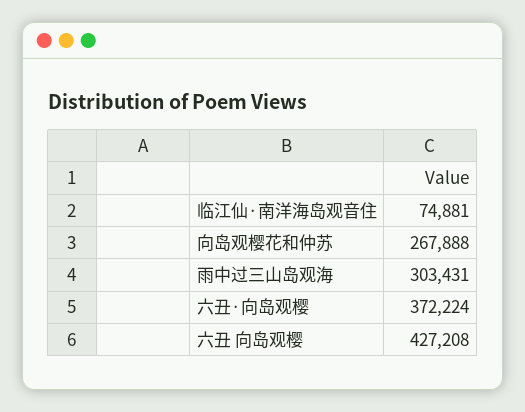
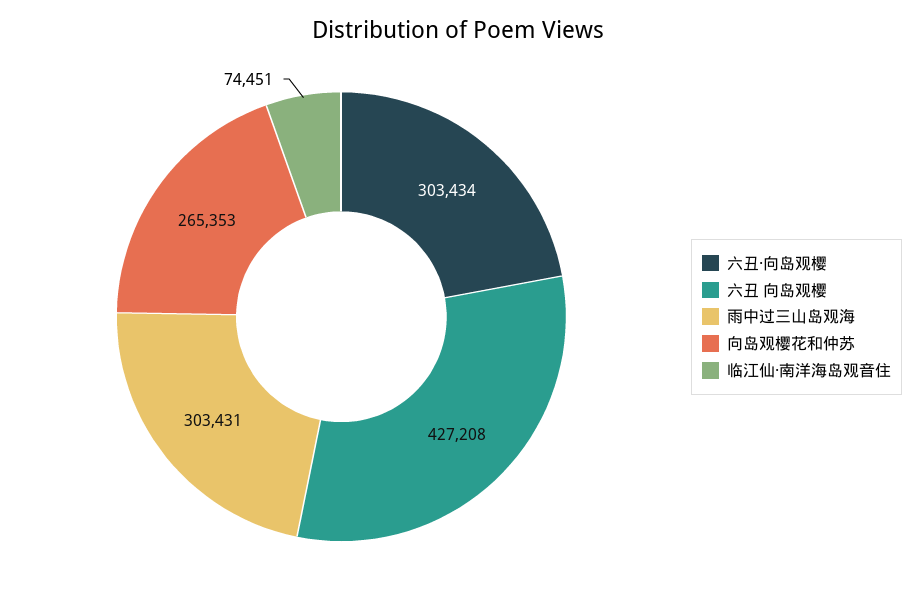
临江仙·南洋海岛观音住: 74881 -> 74451
向岛观樱花和仲苏: 267888 -> 265353
六丑·向岛观樱: 372224 -> 303434

